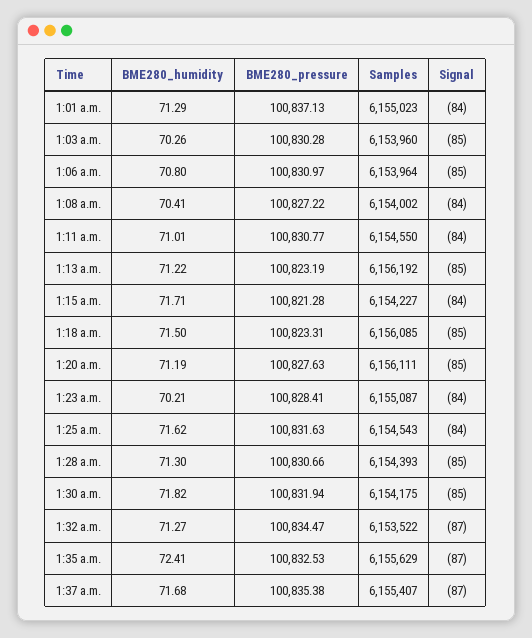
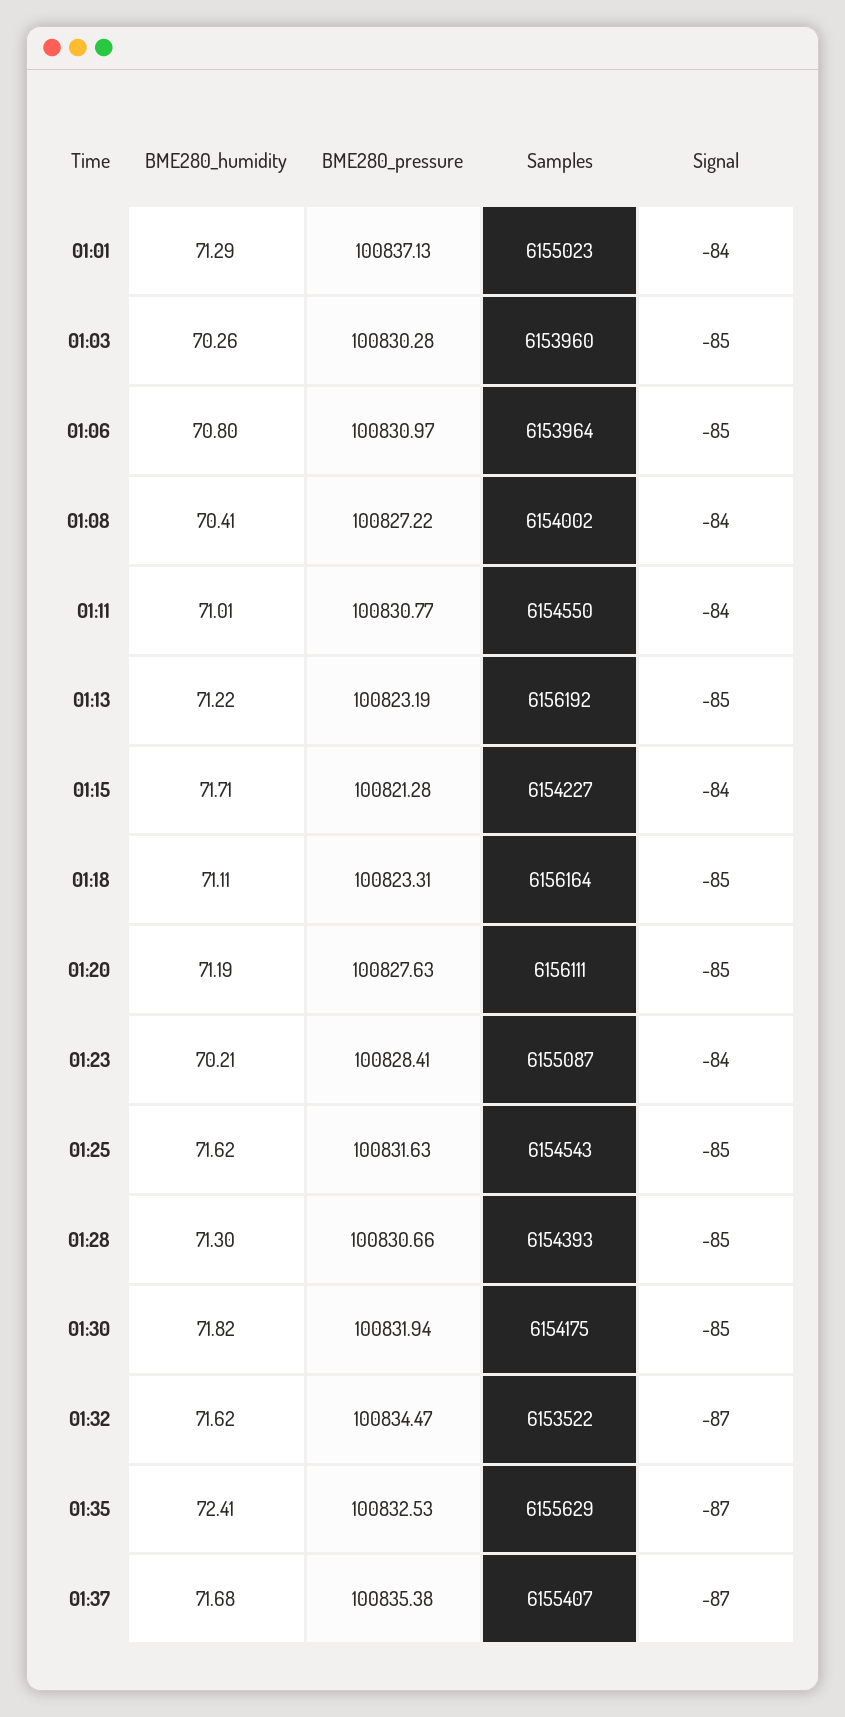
BME280_humidity, 1:18 a.m.: 71.5 -> 71.11
Samples, 1:18 a.m.: 6156085 -> 6156164
Signal, 1:25 a.m.: -84 -> -85
BME280_humidity, 1:32 a.m.: 71.27 -> 71.62

